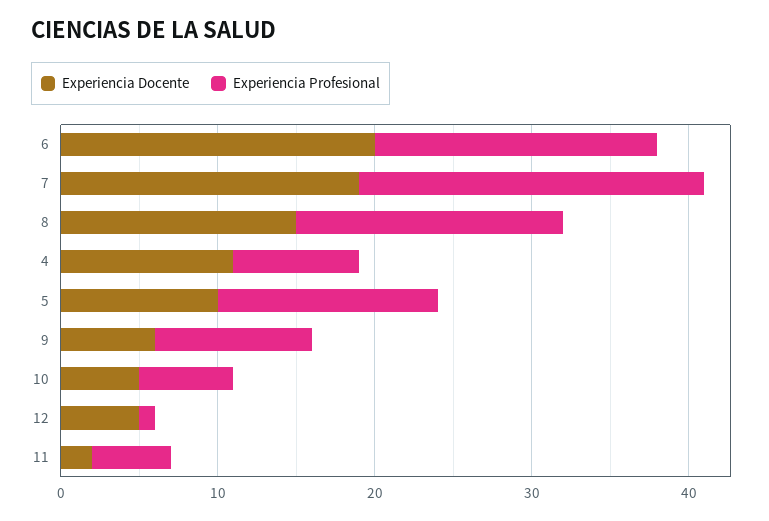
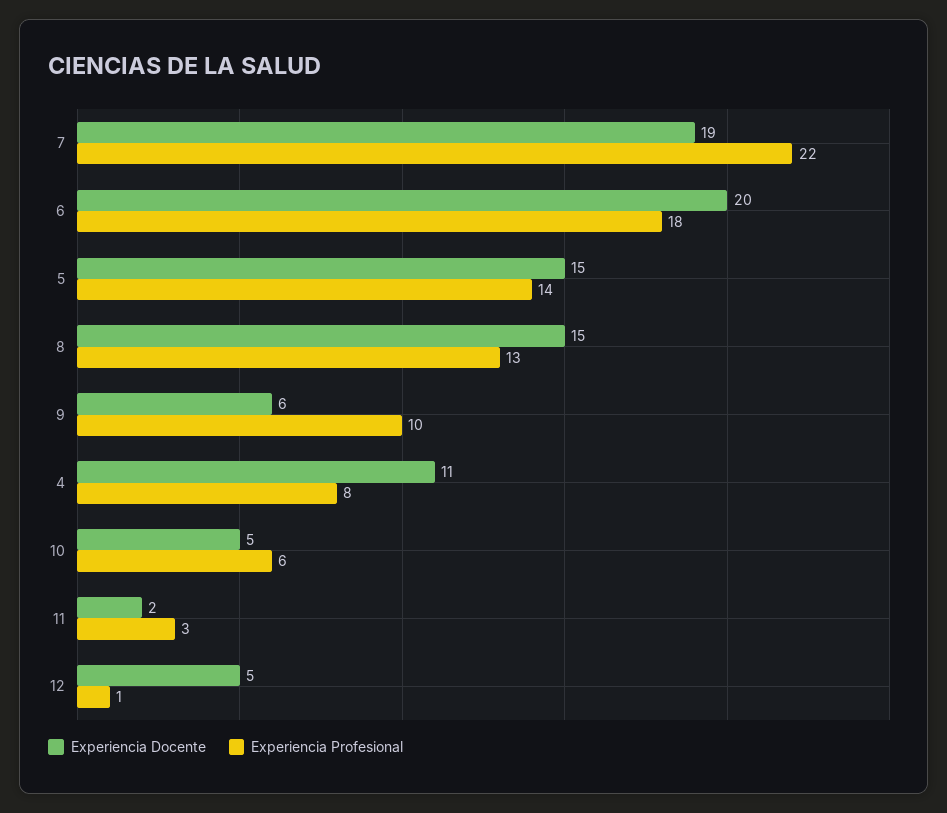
Experiencia Profesional, 8: 17 -> 13
Experiencia Docente, 5: 10 -> 15
Experiencia Profesional, 11: 5 -> 3

